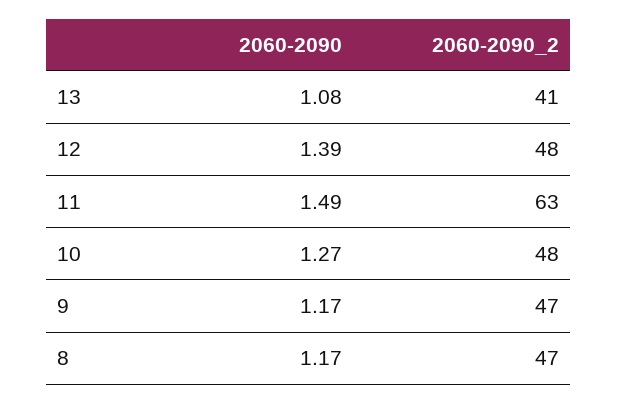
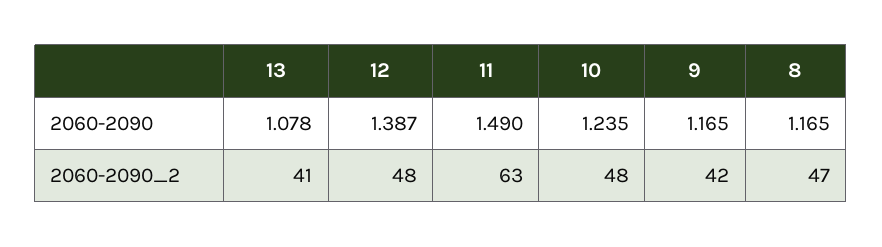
2060-2090, 10: 1.27 -> 1.235
2060-2090_2, 9: 47 -> 42

